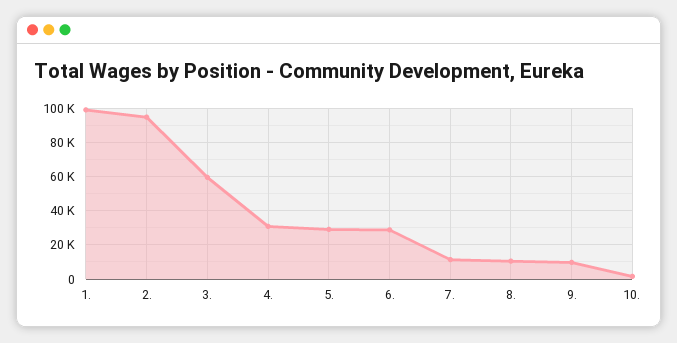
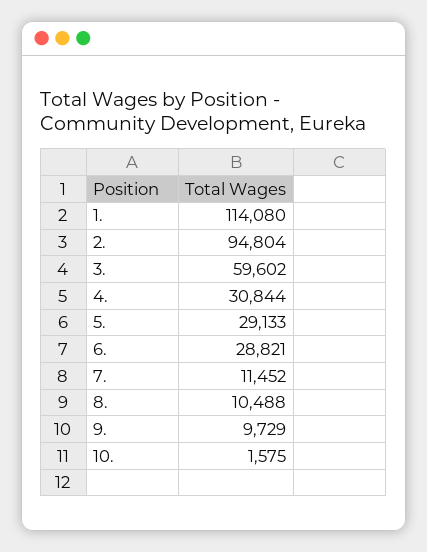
1.: 100000 -> 114080

